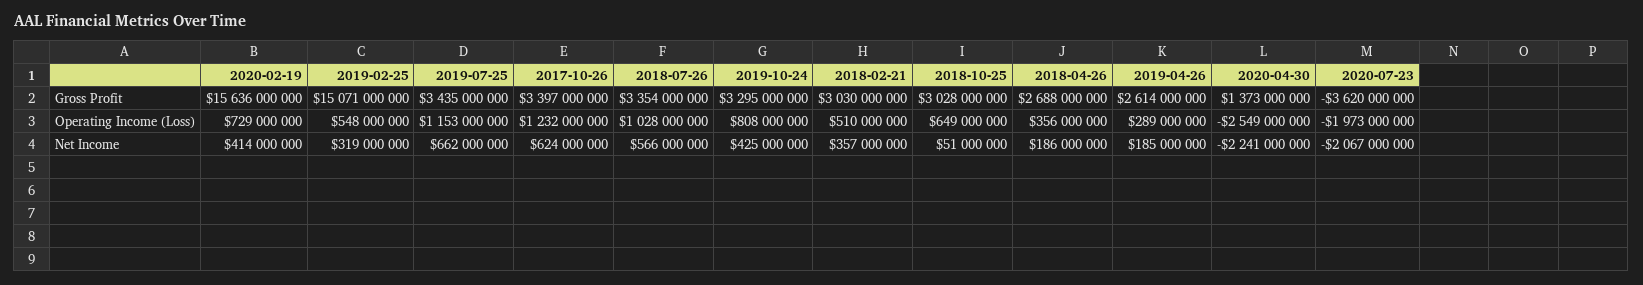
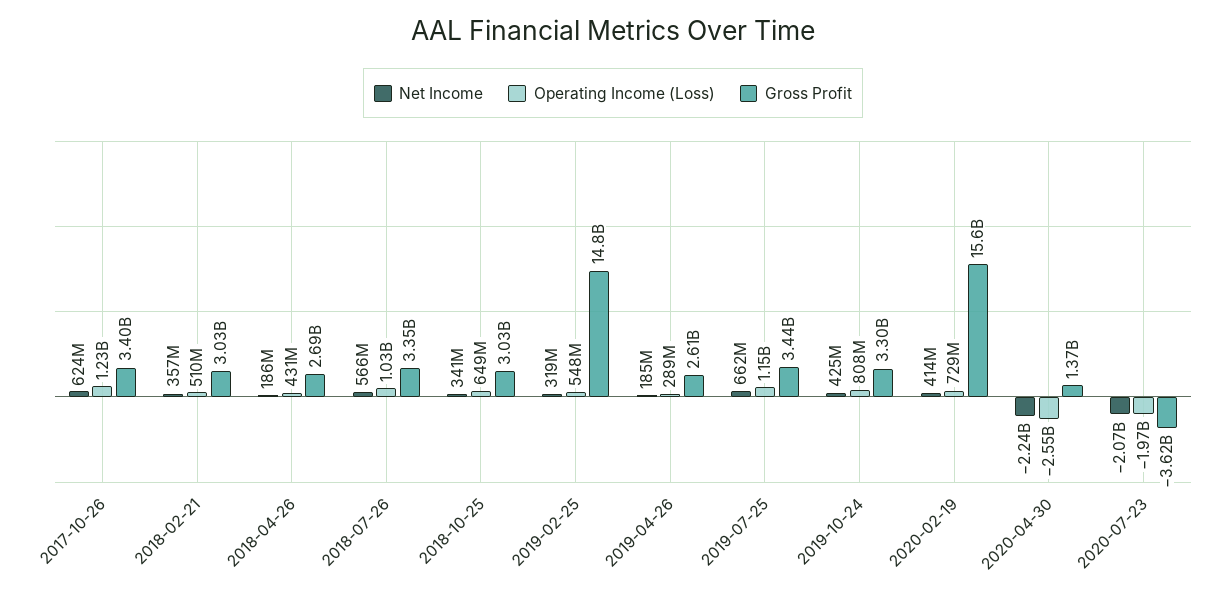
Gross Profit, 2019-02-25: 15071000000 -> 14800000000
Operating Income (Loss), 2018-04-26: 356000000 -> 431000000
Net Income, 2018-10-25: 51000000 -> 341000000

